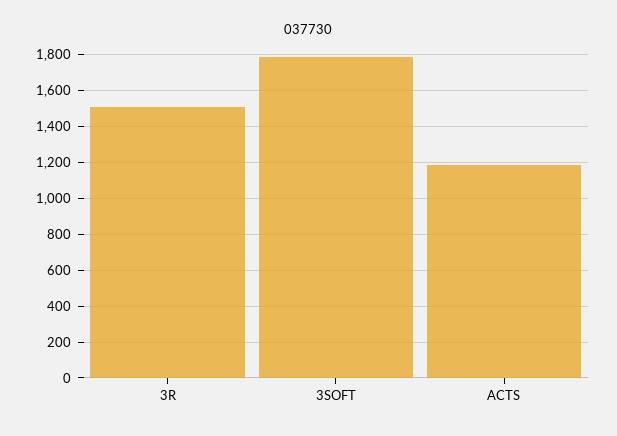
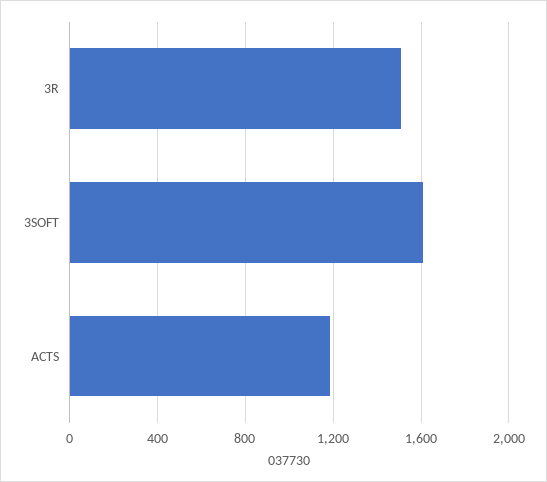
3SOFT: 1800 -> 1600

